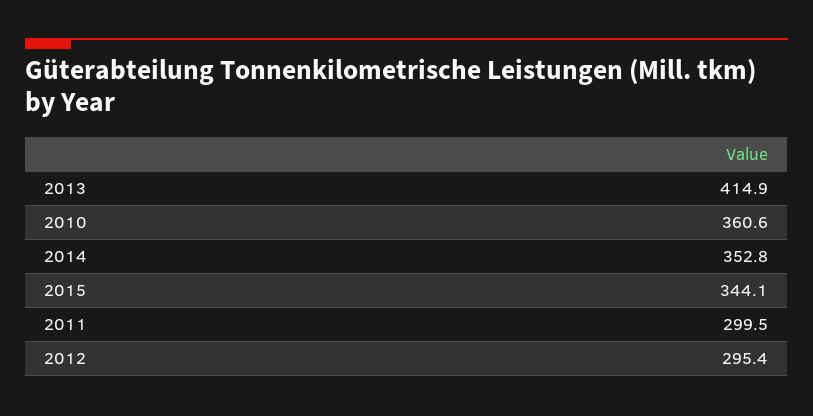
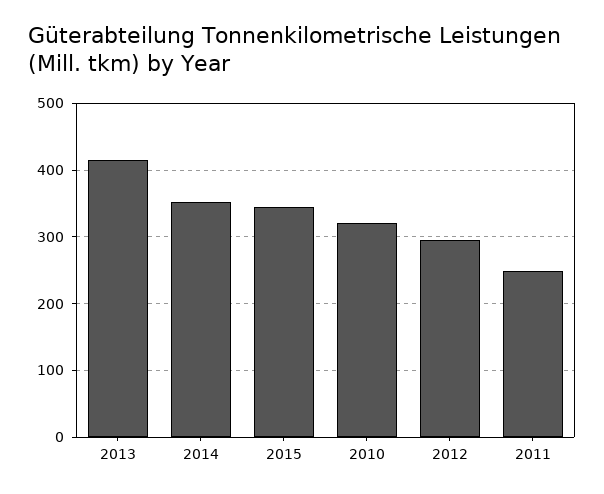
2010: 360.6 -> 320
2011: 299.5 -> 250

